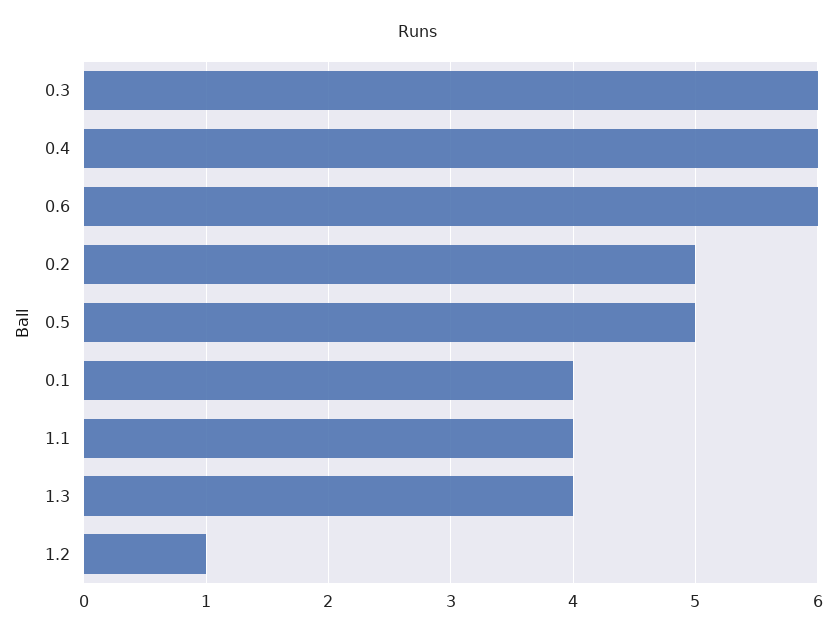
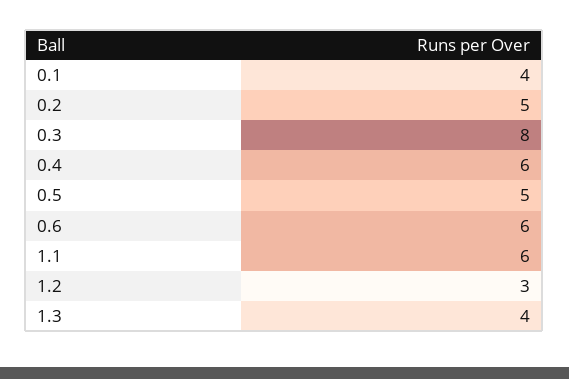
0.3: 6 -> 8
1.1: 4 -> 6
1.2: 1 -> 3

